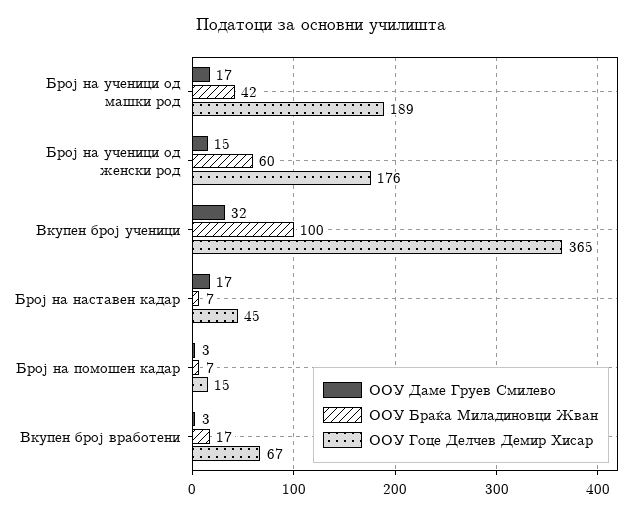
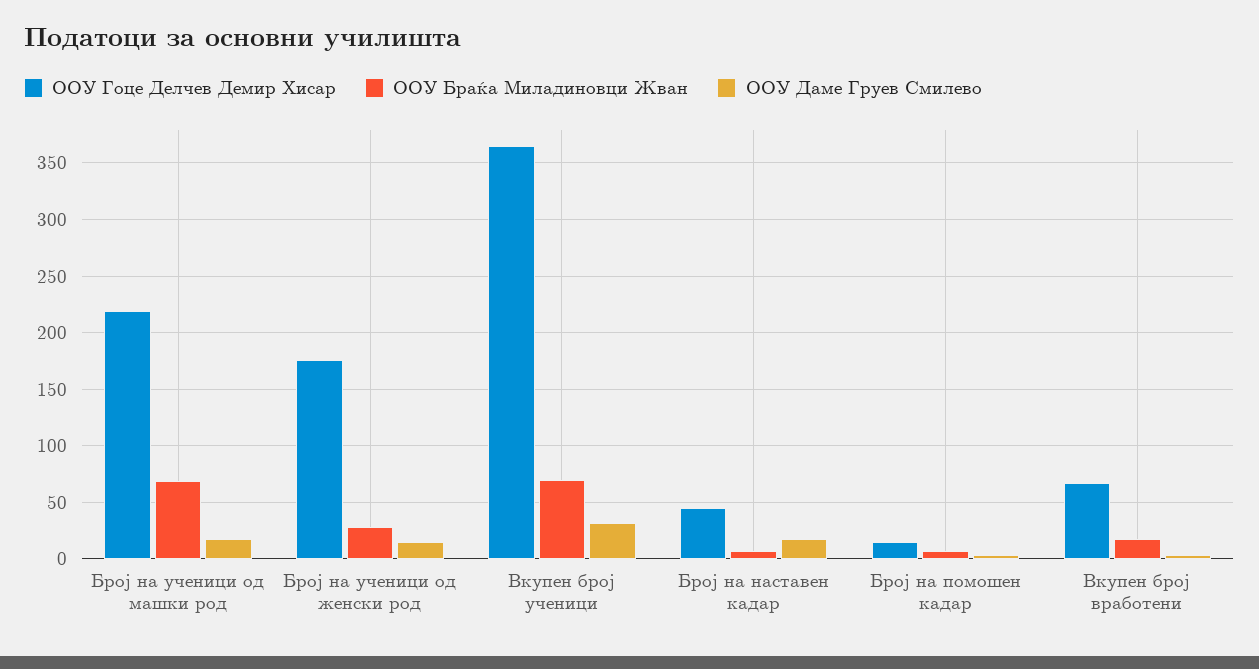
ООУ Браќа Миладиновци Жван, Број на ученици од машки род: 42 -> 70
ООУ Гоце Делчев Демир Хисар, Број на ученици од машки род: 189 -> 220
ООУ Браќа Миладиновци Жван, Број на ученици од женски род: 60 -> 30
ООУ Браќа Миладиновци Жван, Вкупен број ученици: 100 -> 70

